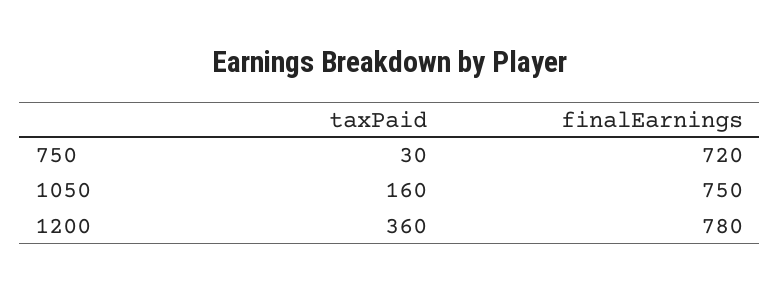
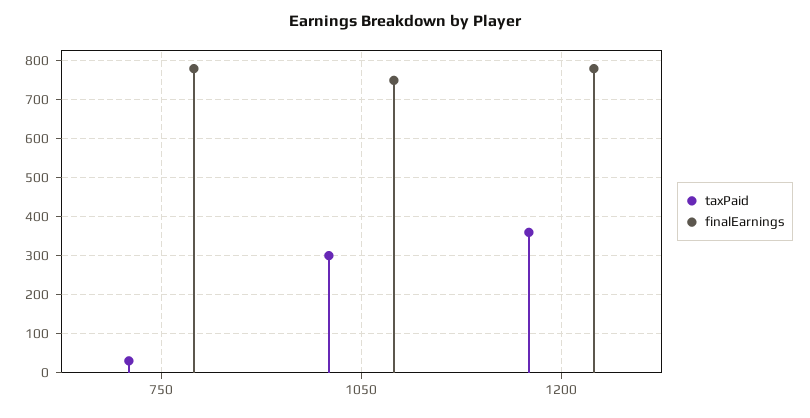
finalEarnings, 750: 720 -> 780
taxPaid, 1050: 160 -> 300

